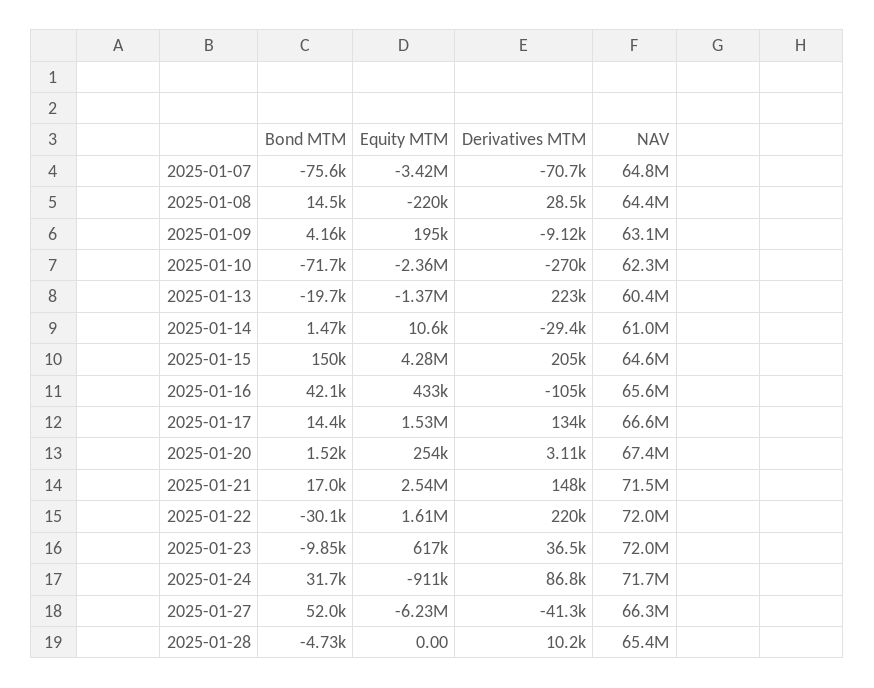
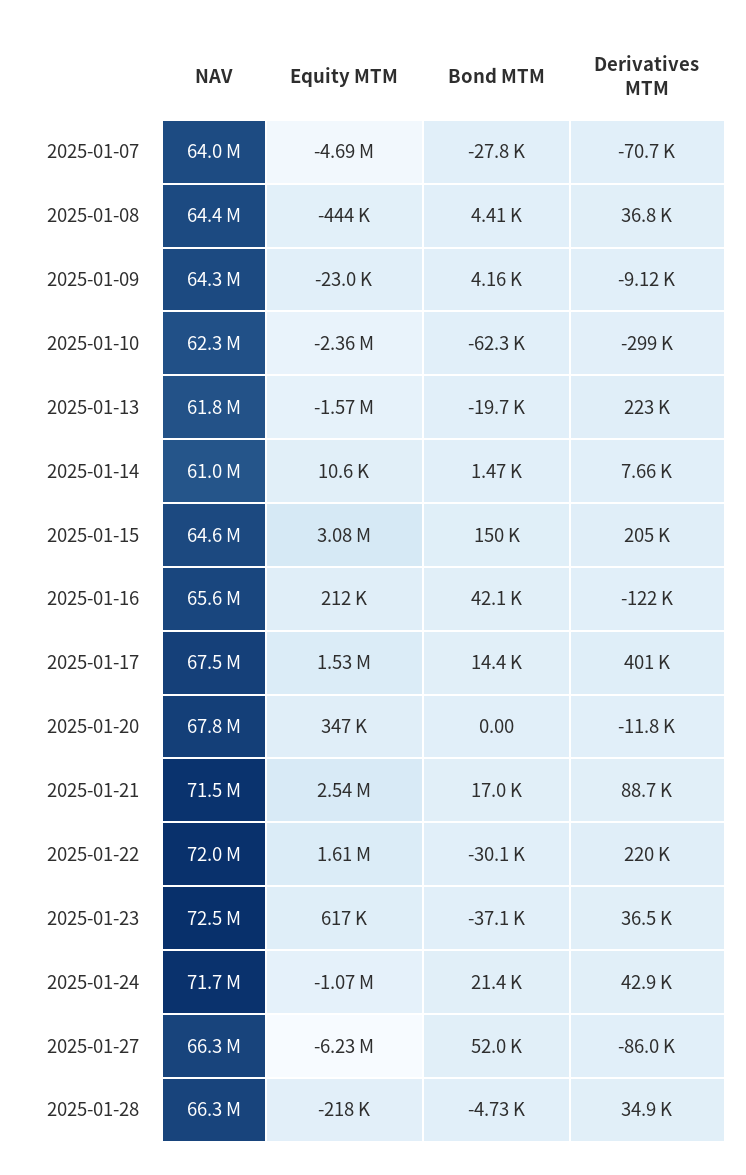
Bond MTM, 2025-01-07: -75600 -> -27800
Equity MTM, 2025-01-07: -3420000 -> -4690000
NAV, 2025-01-07: 64800000 -> 64000000
Bond MTM, 2025-01-08: 14500 -> 4410
Equity MTM, 2025-01-08: -220000 -> -444000
Derivatives MTM, 2025-01-08: 28500 -> 36800
Equity MTM, 2025-01-09: 195000 -> -23000
NAV, 2025-01-09: 63100000 -> 64300000
Bond MTM, 2025-01-10: -71700 -> -62300
Derivatives MTM, 2025-01-10: -270000 -> -299000
Equity MTM, 2025-01-13: -1370000 -> -1570000
NAV, 2025-01-13: 60400000 -> 61800000
Derivatives MTM, 2025-01-14: -29400 -> 7660
Equity MTM, 2025-01-15: 4280000 -> 3080000
Equity MTM, 2025-01-16: 433000 -> 212000
Derivatives MTM, 2025-01-16: -105000 -> -122000
Derivatives MTM, 2025-01-17: 134000 -> 401000
NAV, 2025-01-17: 66600000 -> 67500000
Bond MTM, 2025-01-20: 1520 -> 0
Equity MTM, 2025-01-20: 254000 -> 347000
Derivatives MTM, 2025-01-20: 3110 -> -11800
NAV, 2025-01-20: 67400000 -> 67800000
Derivatives MTM, 2025-01-21: 148000 -> 88700
Bond MTM, 2025-01-23: -9850 -> -37100
NAV, 2025-01-23: 72000000 -> 72500000
Bond MTM, 2025-01-24: 31700 -> 21400
Equity MTM, 2025-01-24: -911000 -> -1070000
Derivatives MTM, 2025-01-24: 86800 -> 42900
Derivatives MTM, 2025-01-27: -41300 -> -86000
Equity MTM, 2025-01-28: 0 -> -218000
Derivatives MTM, 2025-01-28: 10200 -> 34900
NAV, 2025-01-28: 65400000 -> 66300000

